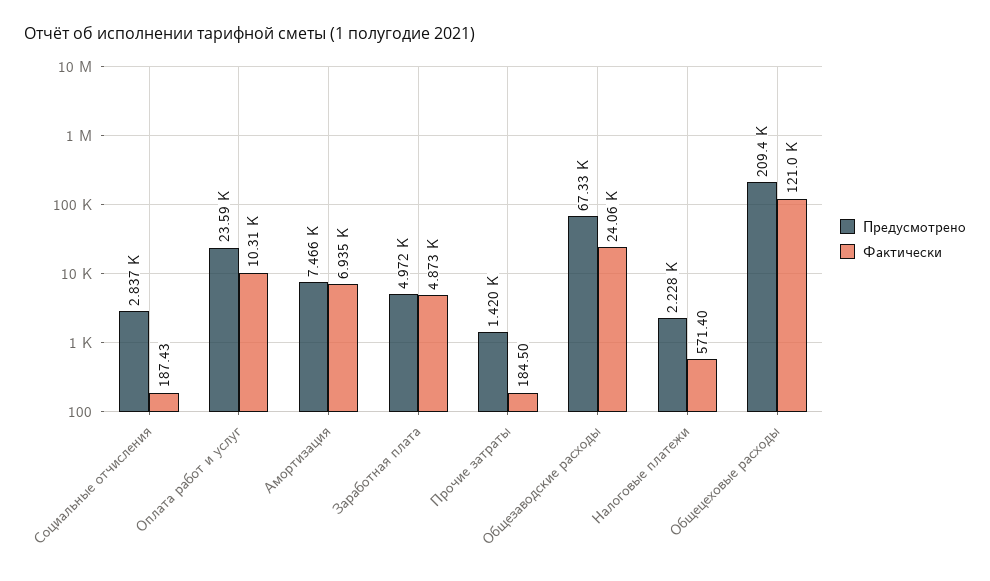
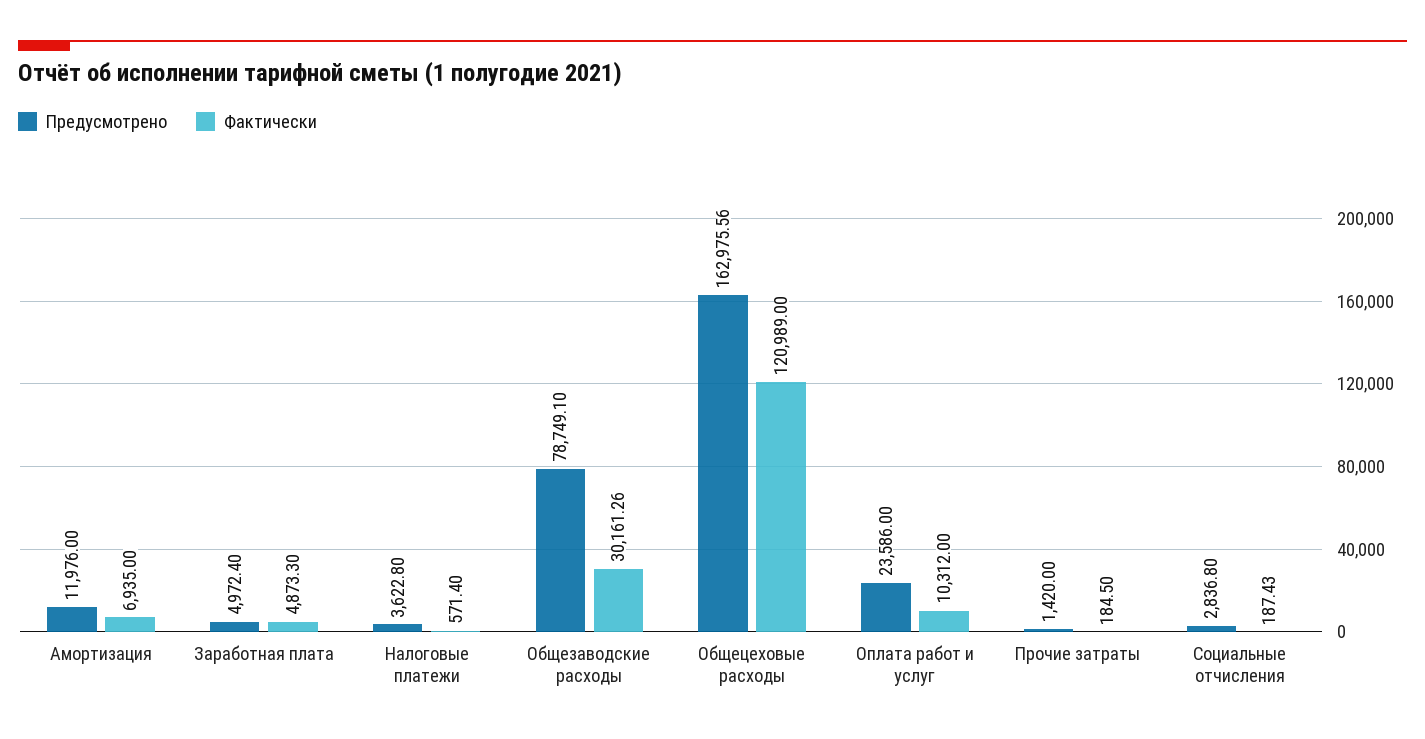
Предусмотрено, Амортизация: 7466 -> 11976
Предусмотрено, Общезаводские расходы: 67330 -> 78749.1
Фактически, Общезаводские расходы: 24060 -> 30161.26
Предусмотрено, Налоговые платежи: 2228 -> 3622.8
Предусмотрено, Общецеховые расходы: 209400 -> 162975.56

